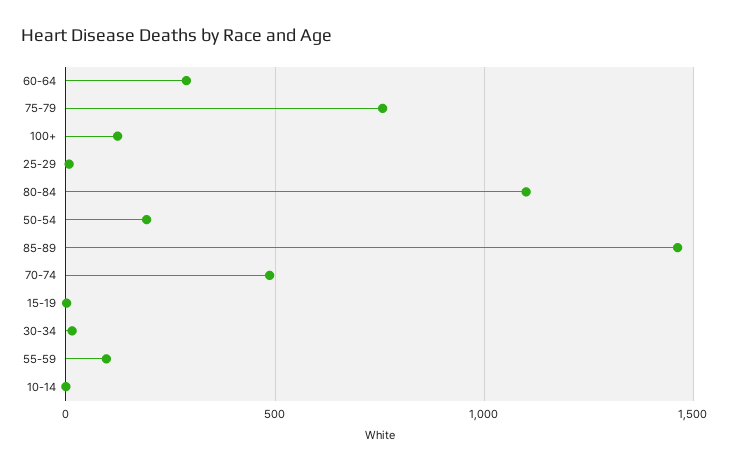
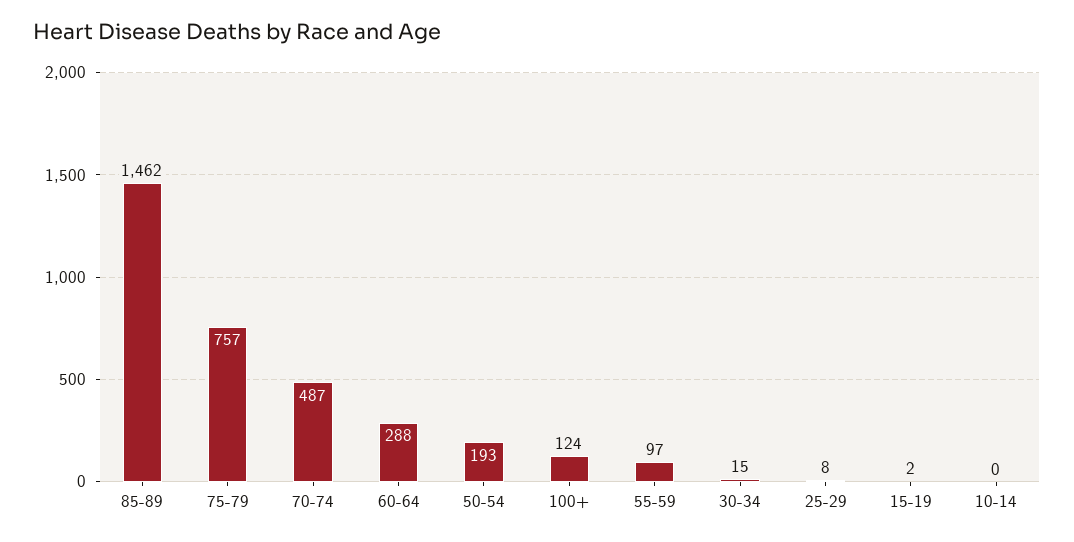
80-84: 1100 -> none

